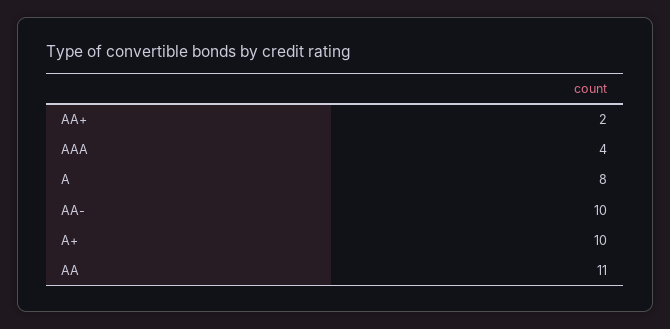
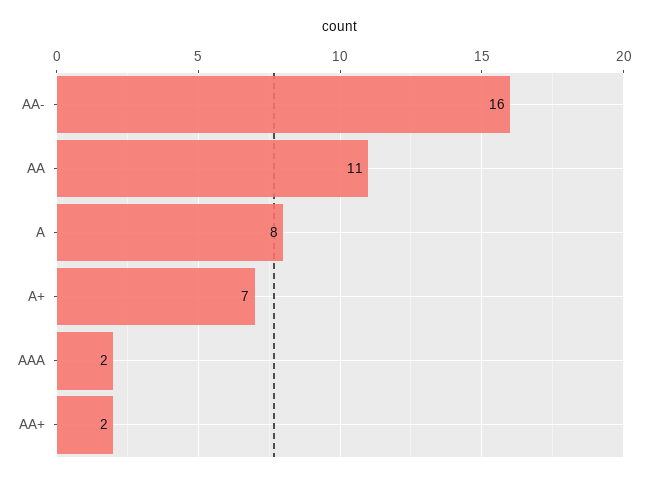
AAA: 4 -> 2
AA-: 10 -> 16
A+: 10 -> 7

